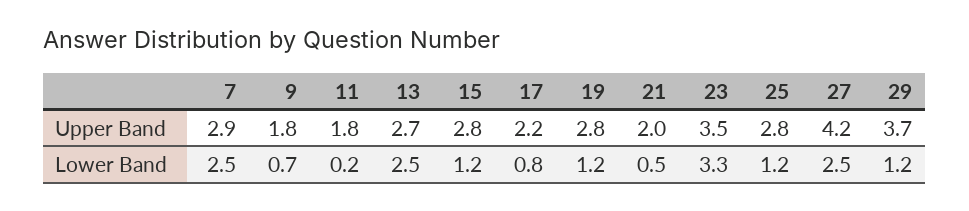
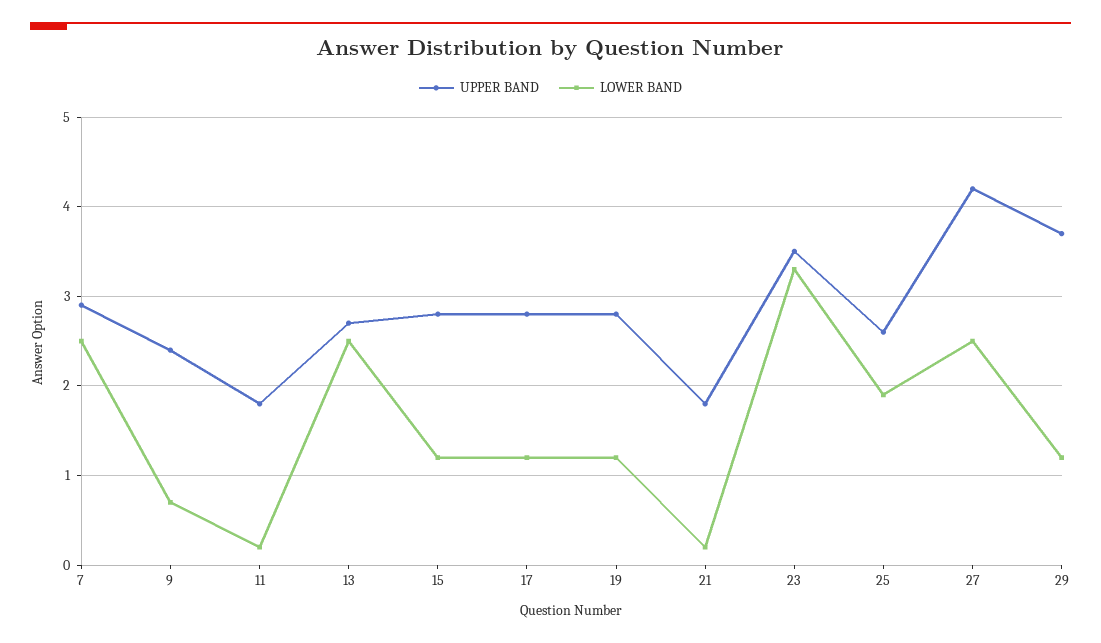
Upper Band, 9: 1.8 -> 2.4
Upper Band, 17: 2.2 -> 2.8
Upper Band, 21: 2 -> 1.8
Upper Band, 25: 2.8 -> 2.6
Lower Band, 17: 0.8 -> 1.2
Lower Band, 21: 0.5 -> 0.2
Lower Band, 25: 1.2 -> 1.9

